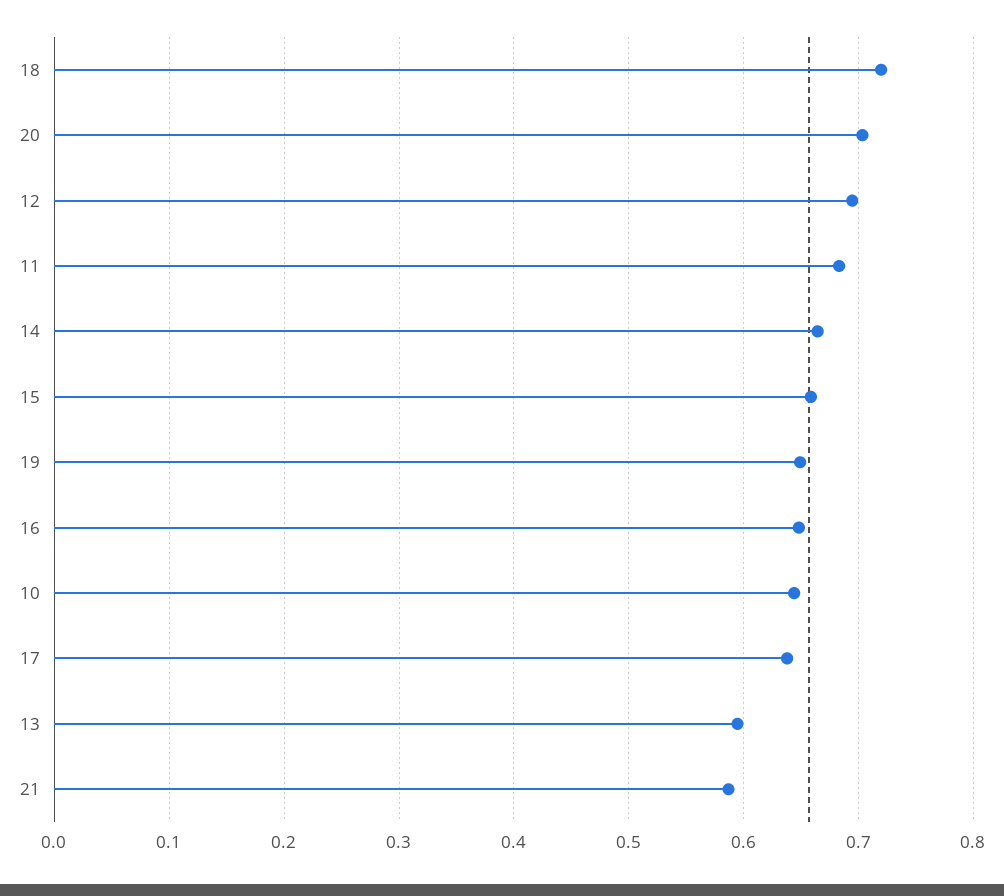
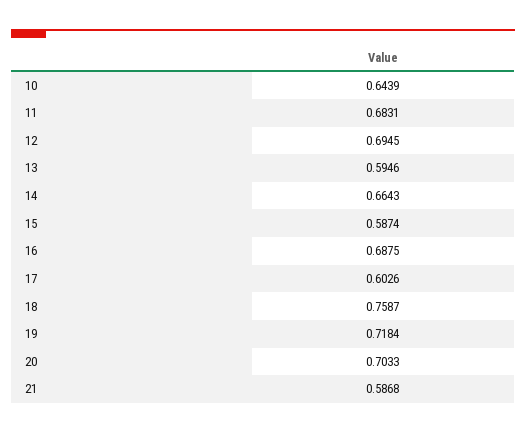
18: 0.72 -> 0.7587
15: 0.66 -> 0.5874
19: 0.65 -> 0.7184
16: 0.65 -> 0.6875
17: 0.64 -> 0.6026

